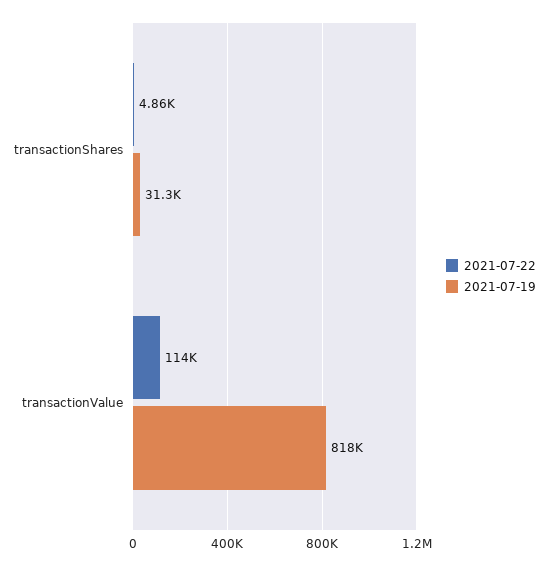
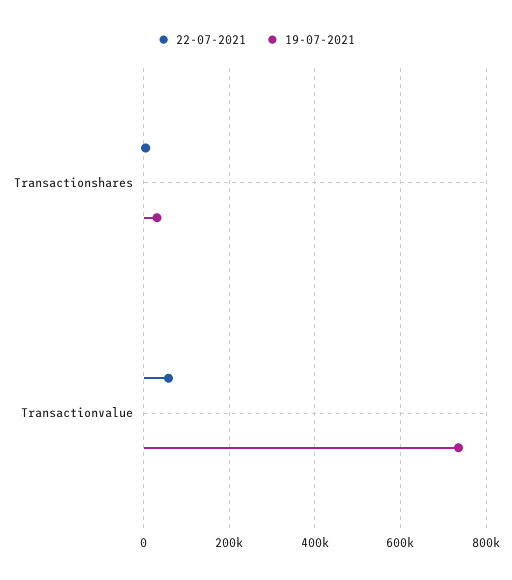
2021-07-22, transactionValue: 114000 -> 60000
2021-07-19, transactionValue: 818000 -> 740000

